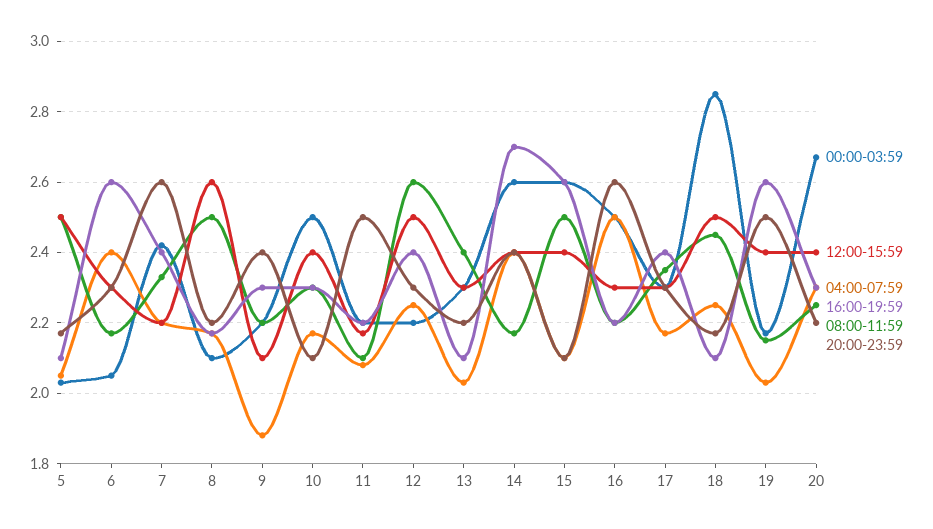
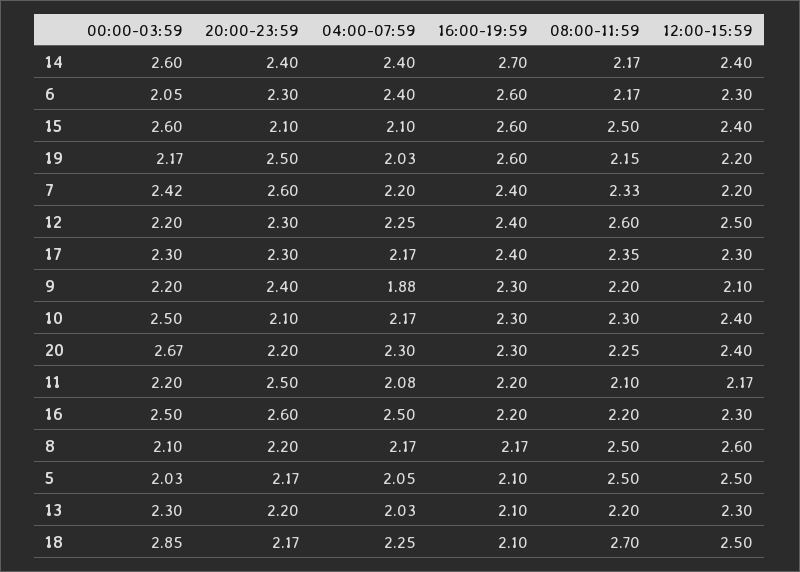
08:00-11:59, 13: 2.4 -> 2.2
08:00-11:59, 18: 2.45 -> 2.7
12:00-15:59, 19: 2.4 -> 2.2

